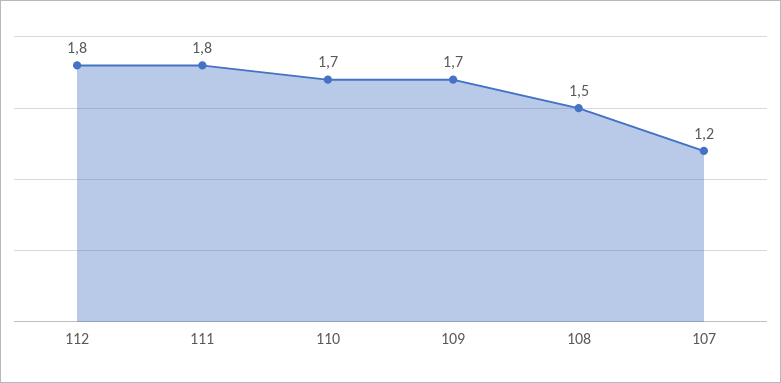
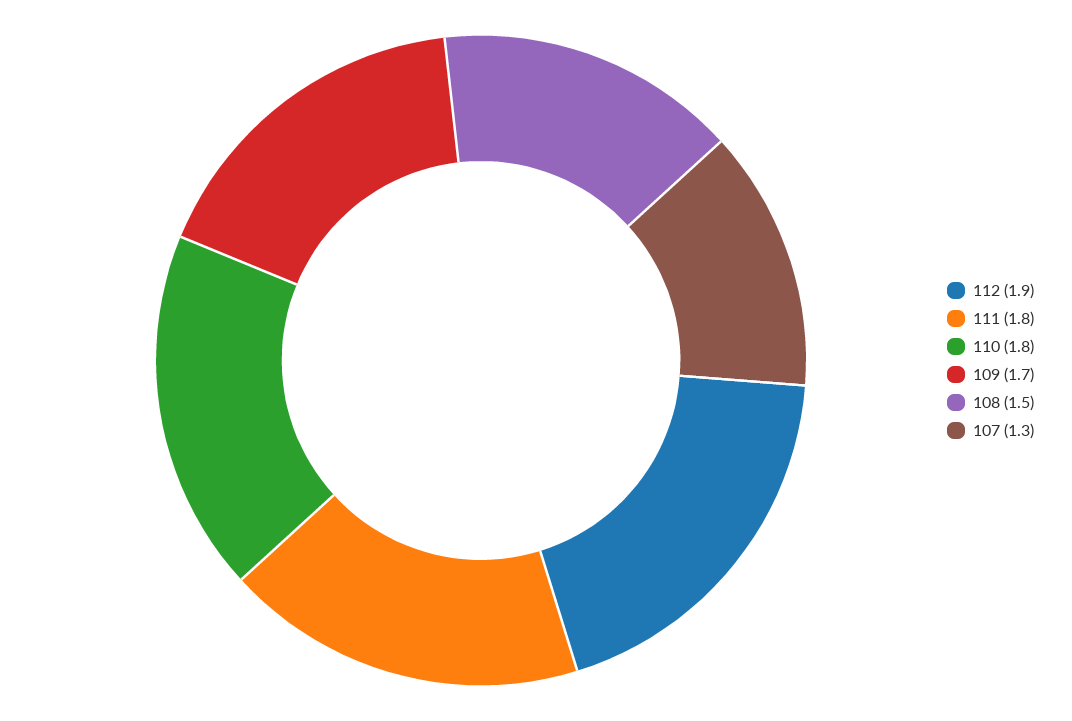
112: 1.8 -> 1.9
110: 1.7 -> 1.8
107: 1.2 -> 1.3

